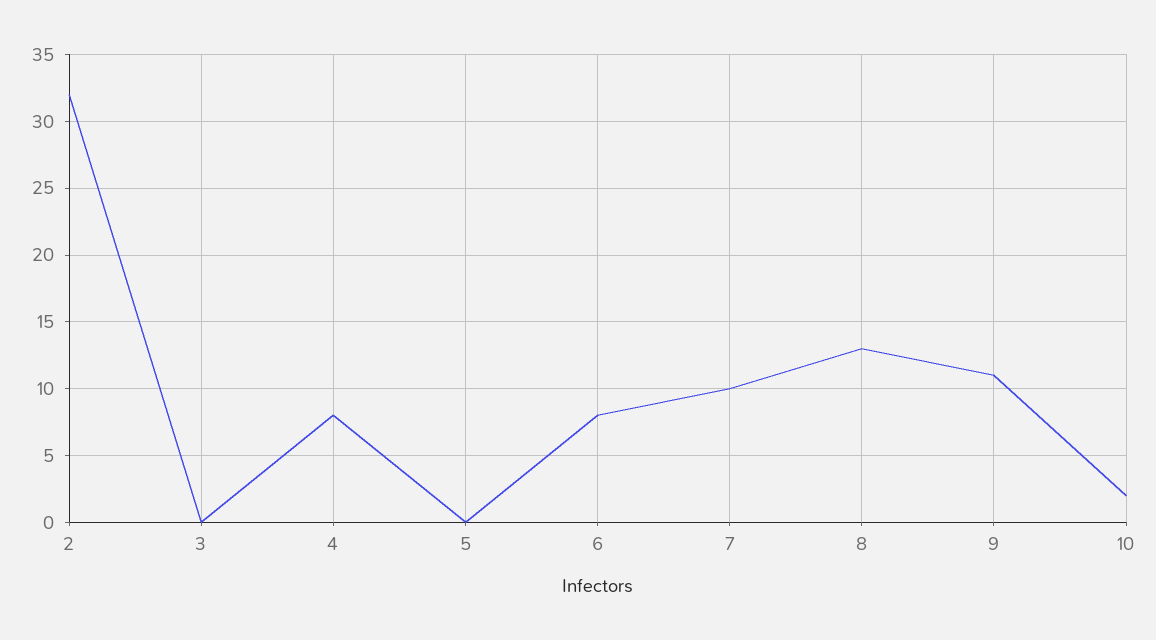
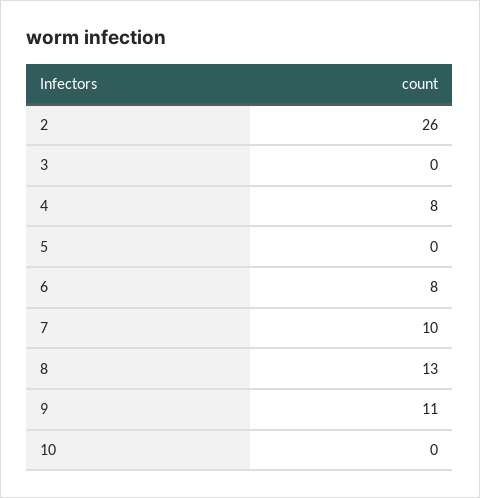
2: 32 -> 26
10: 2 -> 0

